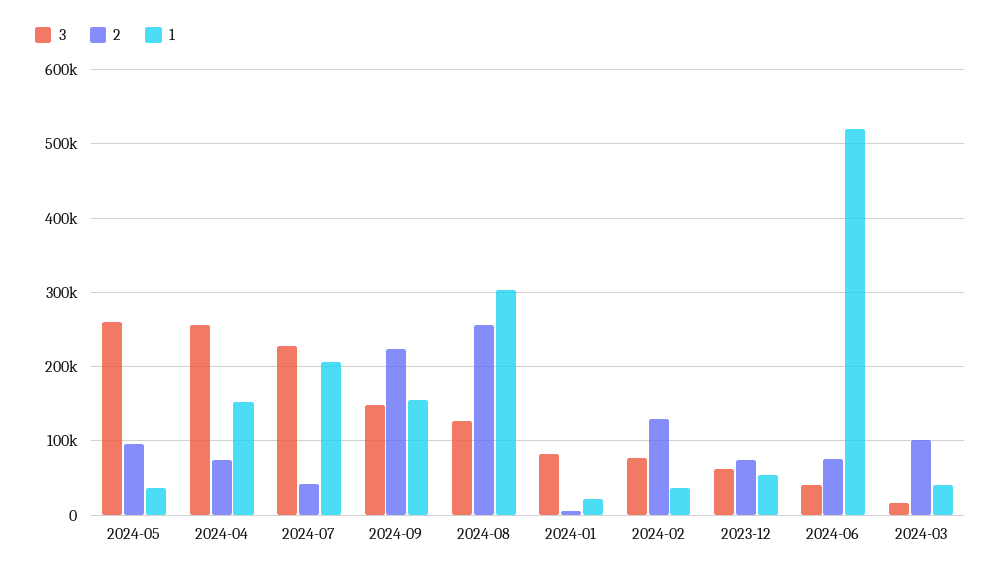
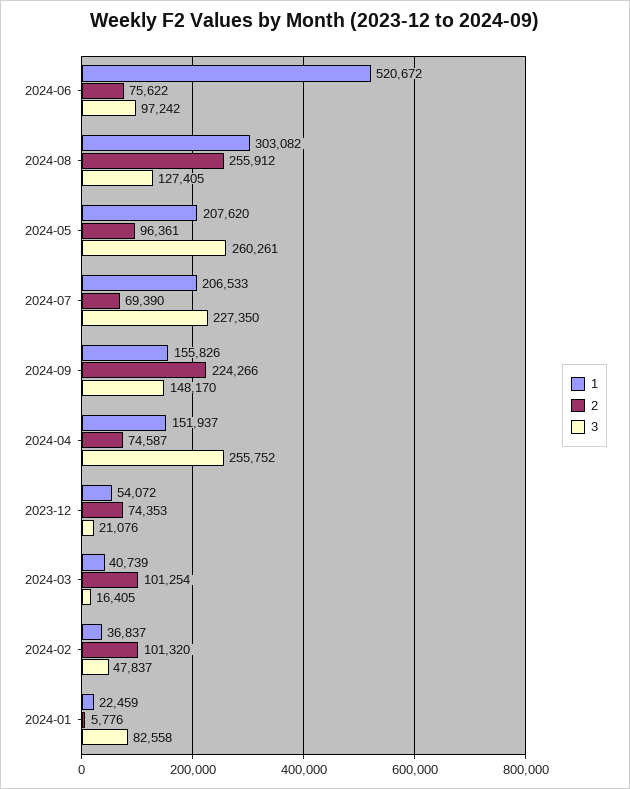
1, 2024-05: 40000 -> 207620
2, 2024-07: 40000 -> 69390
3, 2024-02: 80000 -> 47837
2, 2024-02: 130000 -> 101320
3, 2023-12: 60000 -> 21076
3, 2024-06: 40000 -> 97242

